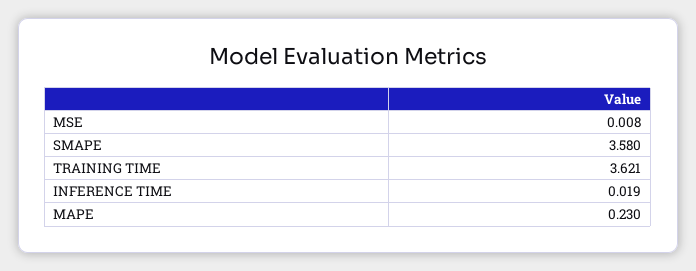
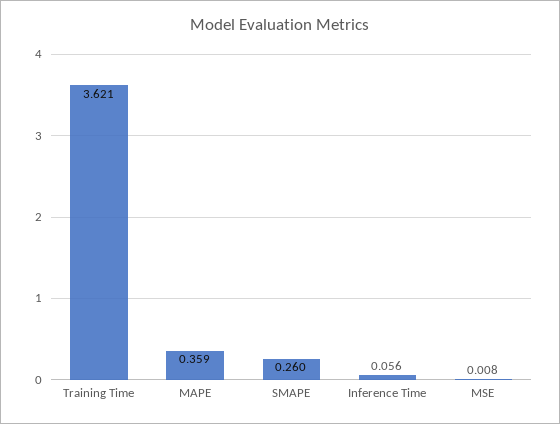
SMAPE: 3.58 -> 0.26
INFERENCE TIME: 0.019 -> 0.056
MAPE: 0.23 -> 0.359

